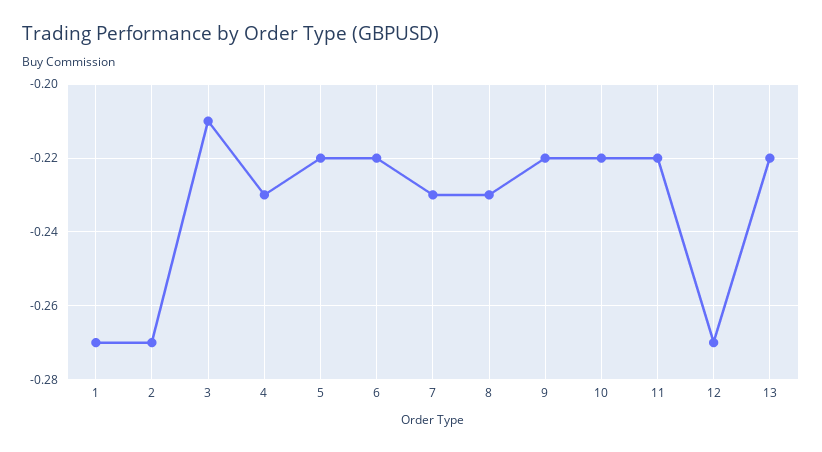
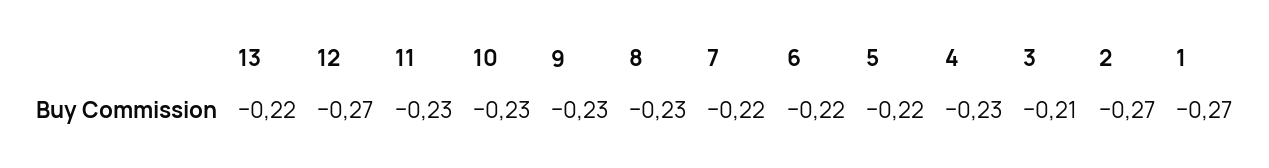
7: -0.23 -> -0.22
9: -0.22 -> -0.23
10: -0.22 -> -0.23
11: -0.22 -> -0.23

